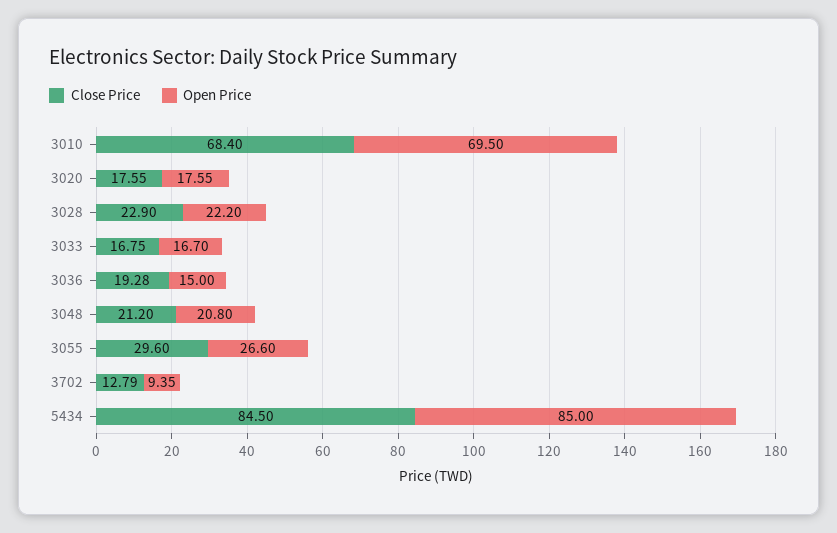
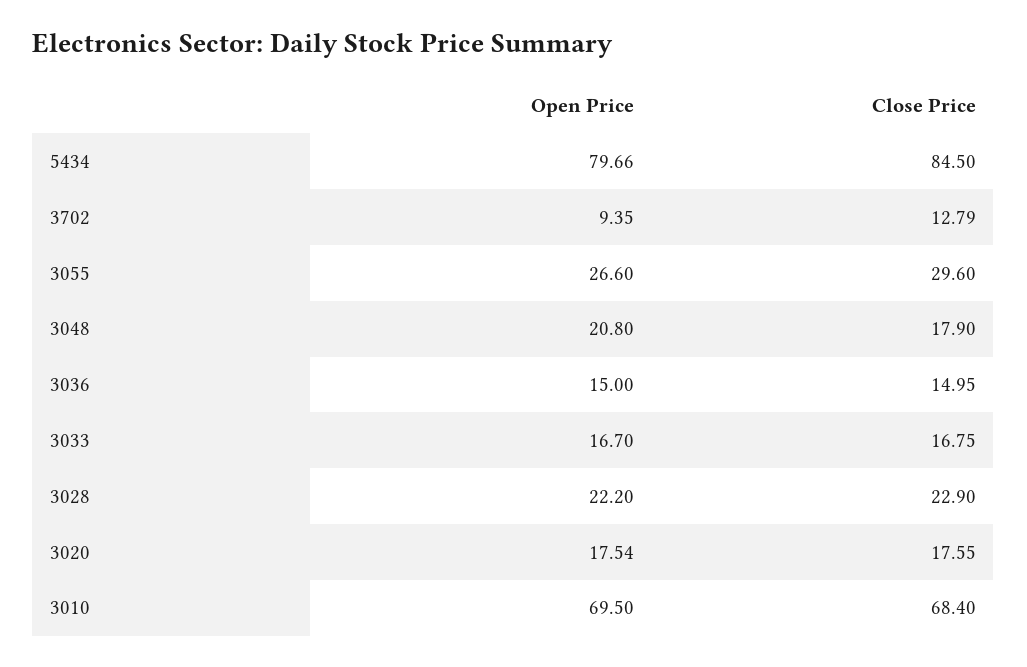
Open Price, 3020: 17.55 -> 17.54
Close Price, 3036: 19.28 -> 14.95
Close Price, 3048: 21.2 -> 17.9
Open Price, 5434: 85 -> 79.66

